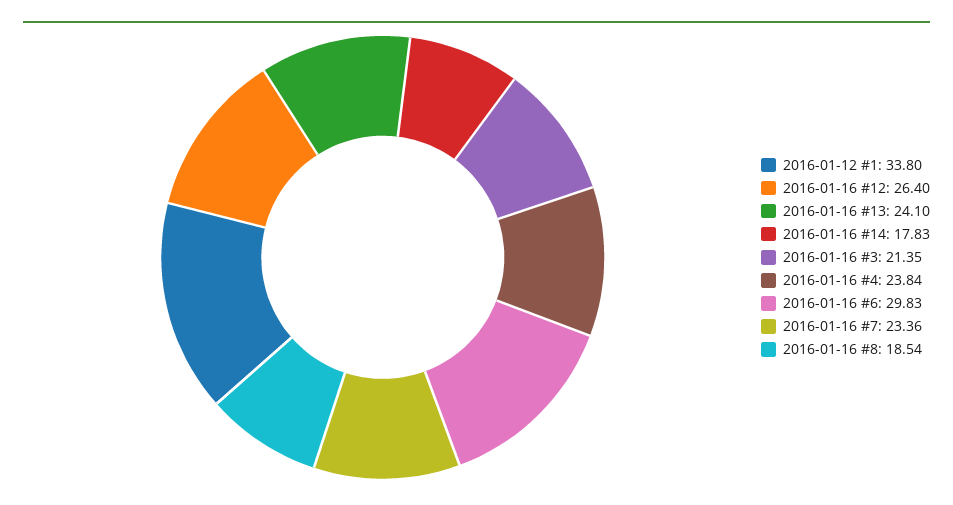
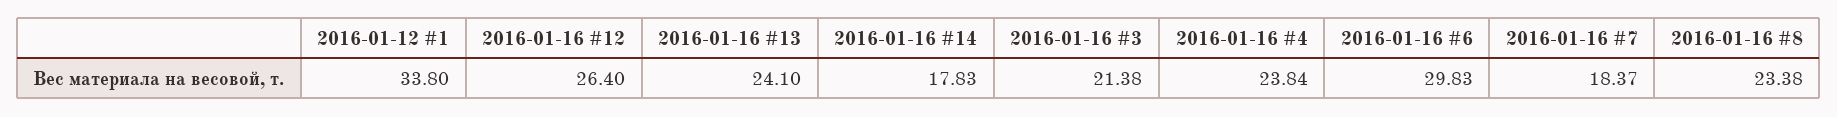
2016-01-16 #3: 21.35 -> 21.38
2016-01-16 #7: 23.36 -> 18.37
2016-01-16 #8: 18.54 -> 23.38

